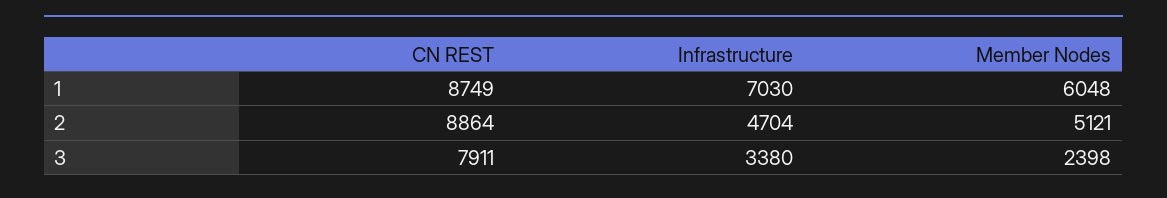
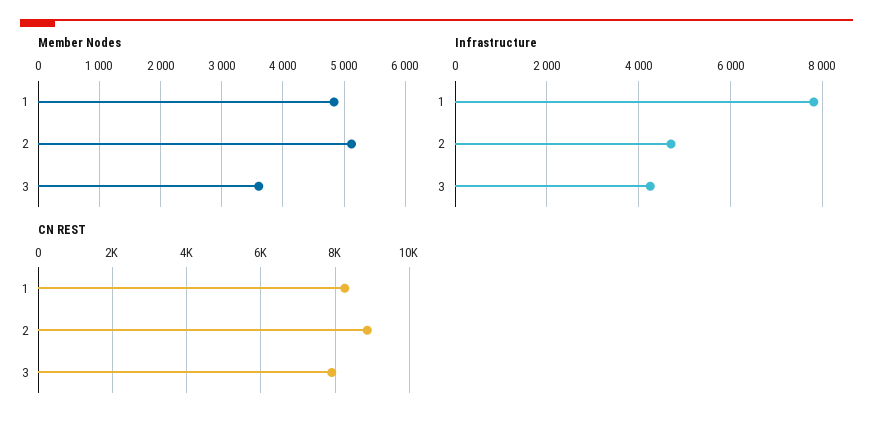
CN REST, 1: 8749 -> 8200
Infrastructure, 1: 7030 -> 7800
Member Nodes, 1: 6048 -> 4800
Infrastructure, 3: 3380 -> 4200
Member Nodes, 3: 2398 -> 3600

